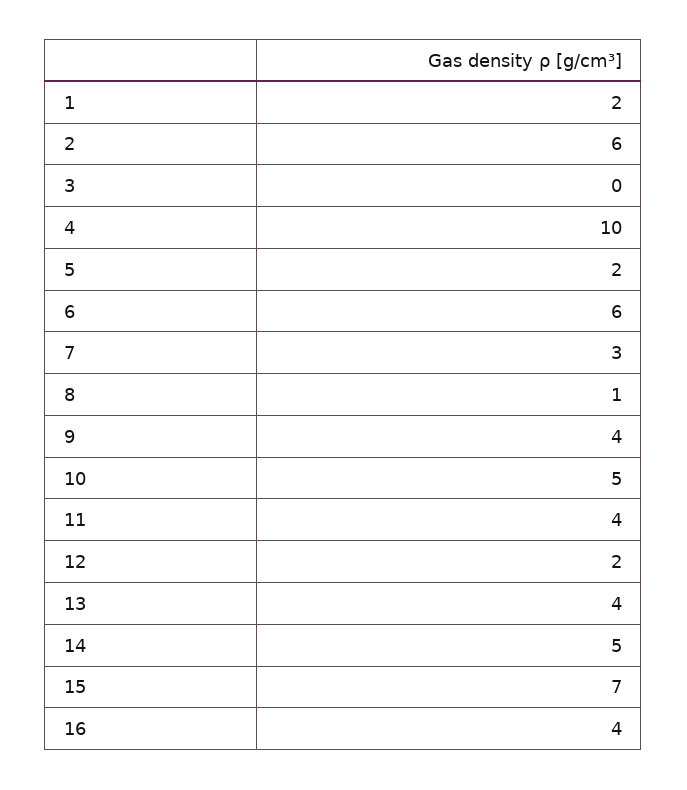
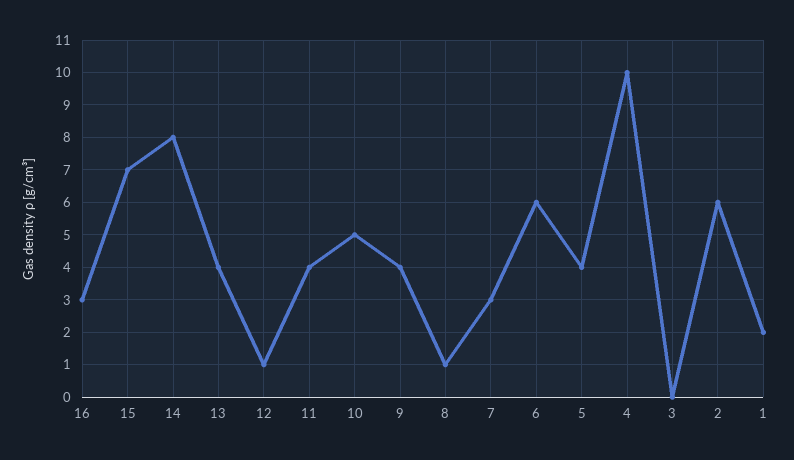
5: 2 -> 4
12: 2 -> 1
14: 5 -> 8
16: 4 -> 3

